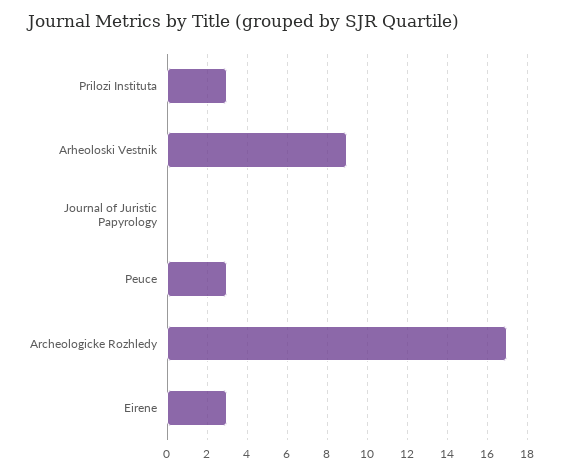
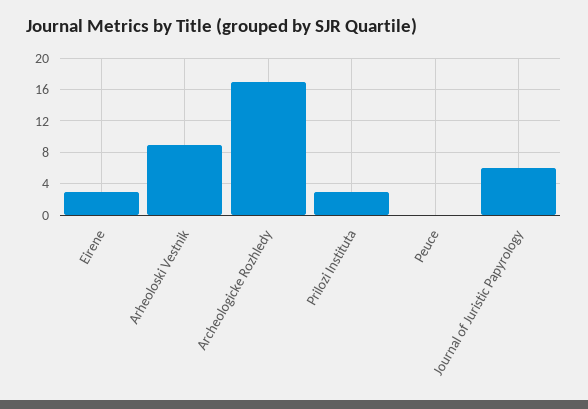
Journal of Juristic Papyrology: 0 -> 6
Peuce: 3 -> 0

